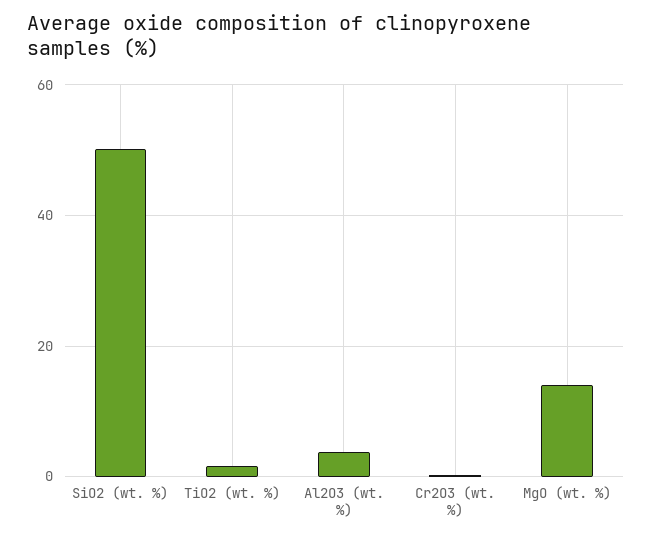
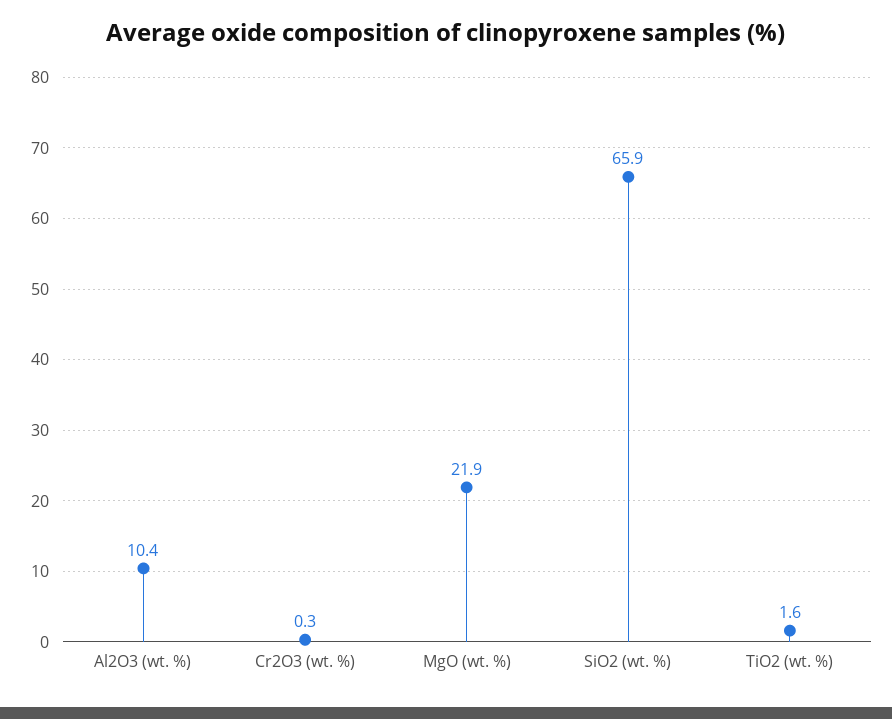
SiO2 (wt. %): 50 -> 65.9
Al2O3 (wt. %): 4 -> 10.4
MgO (wt. %): 14 -> 21.9

